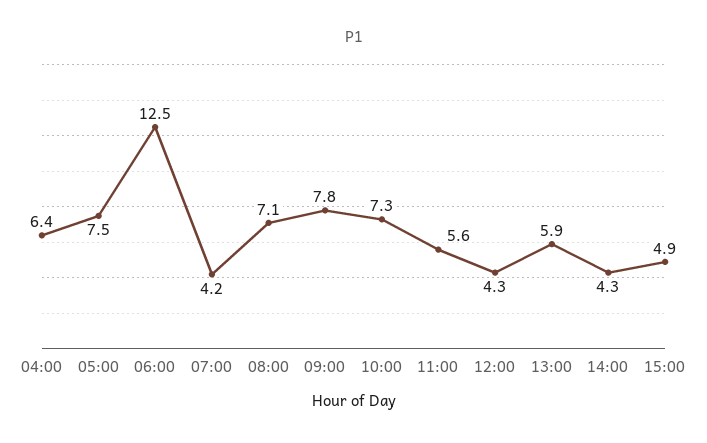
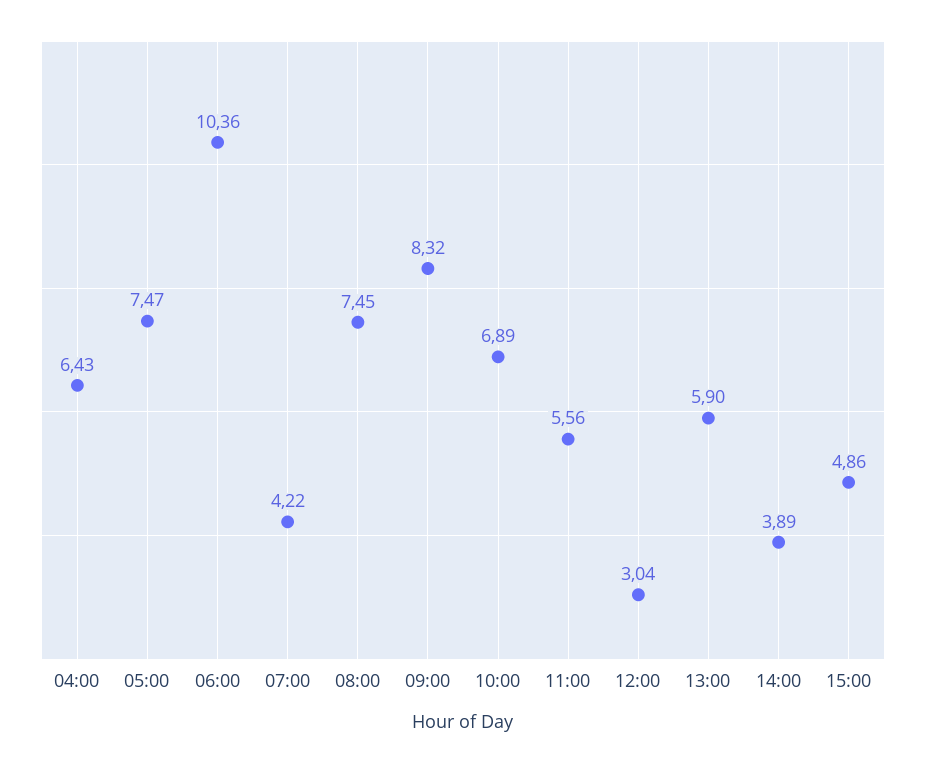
06:00: 12.5 -> 10.36
08:00: 7.1 -> 7.45
09:00: 7.8 -> 8.32
10:00: 7.3 -> 6.89
12:00: 4.3 -> 3.04
14:00: 4.3 -> 3.89

